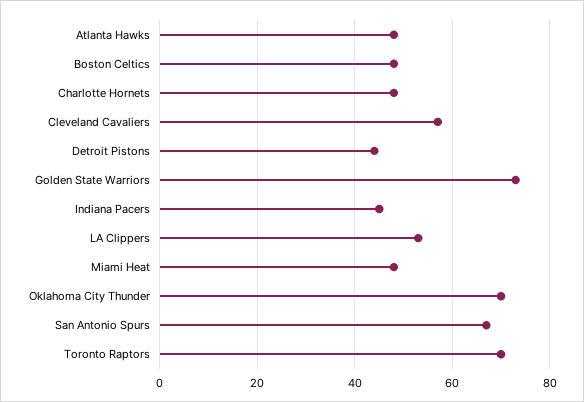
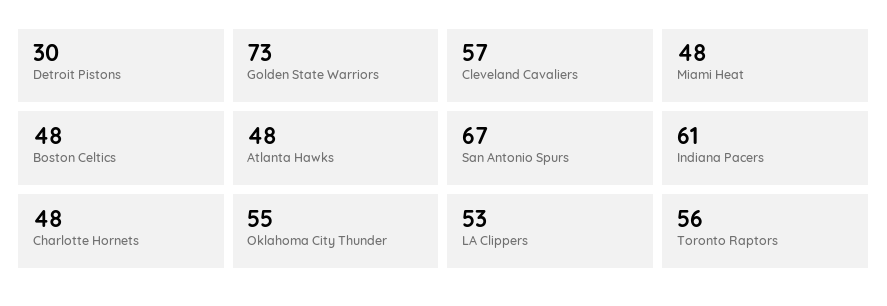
Detroit Pistons: 45 -> 30
Indiana Pacers: 45 -> 61
Oklahoma City Thunder: 70 -> 55
Toronto Raptors: 70 -> 56

